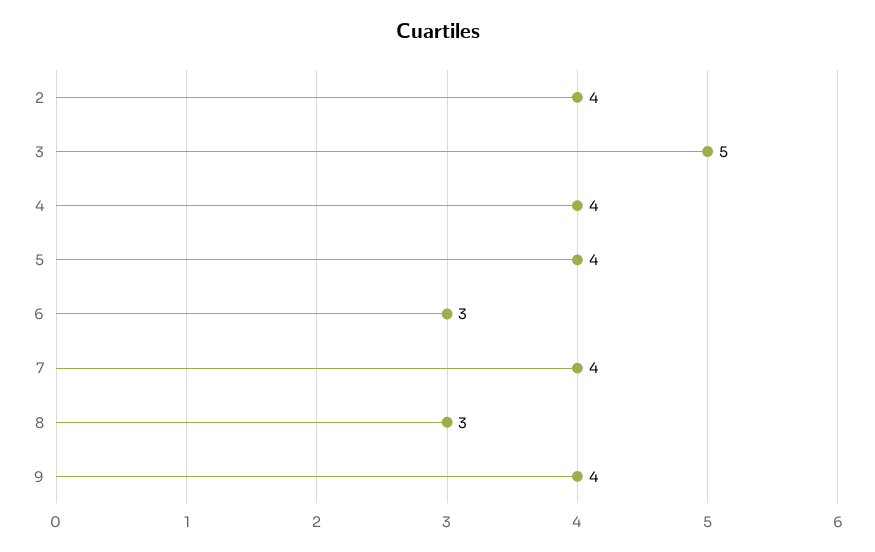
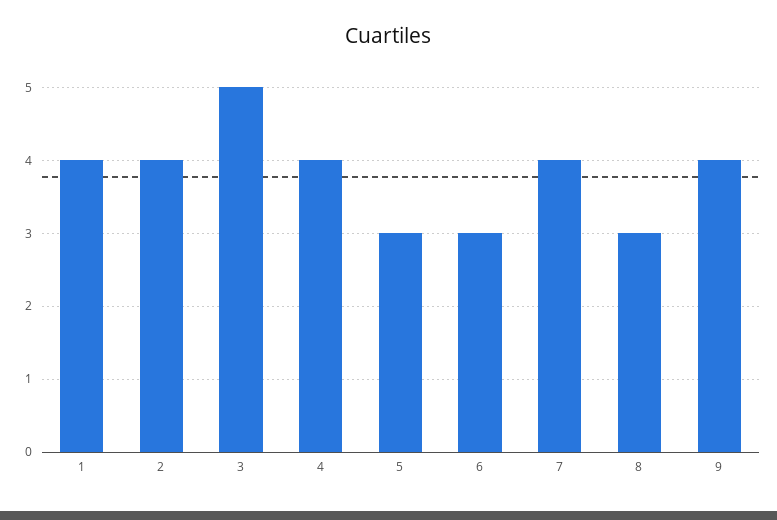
5: 4 -> 3
1: none -> 4

